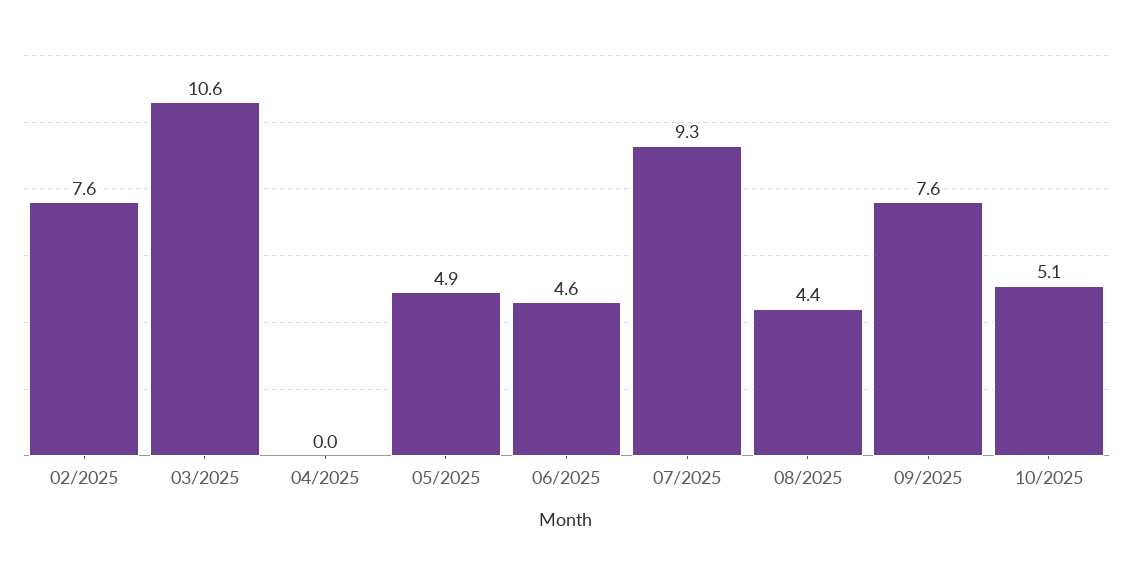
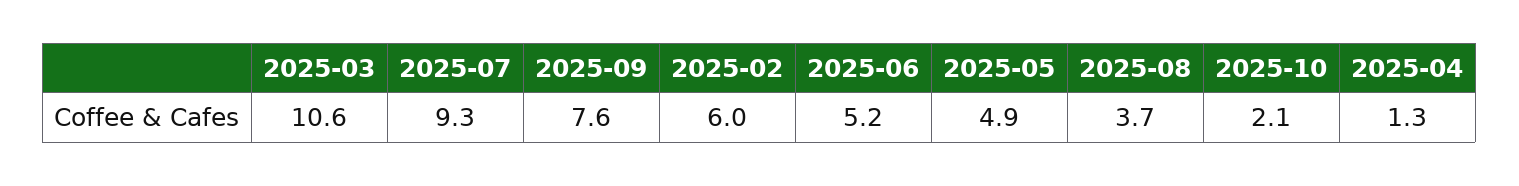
02/2025: 7.6 -> 6
04/2025: 0 -> 1.3
06/2025: 4.6 -> 5.2
08/2025: 4.4 -> 3.7
10/2025: 5.1 -> 2.1

